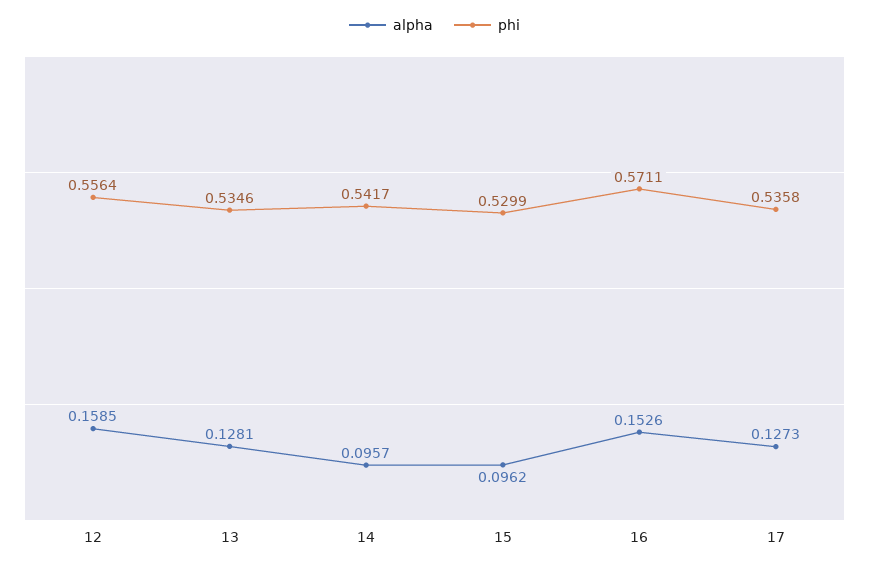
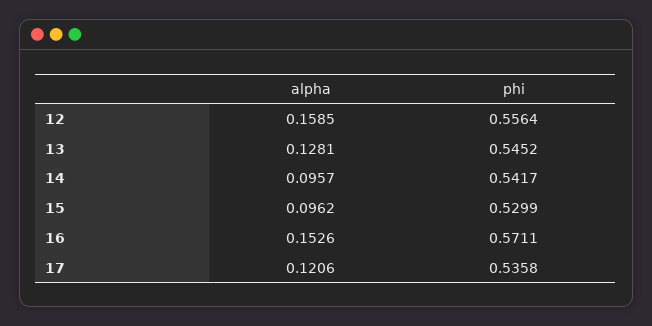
phi, 13: 0.5346 -> 0.5452
alpha, 17: 0.1273 -> 0.1206

